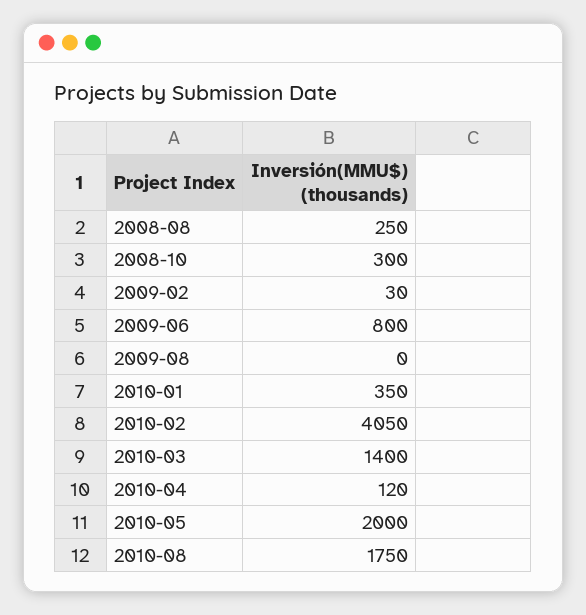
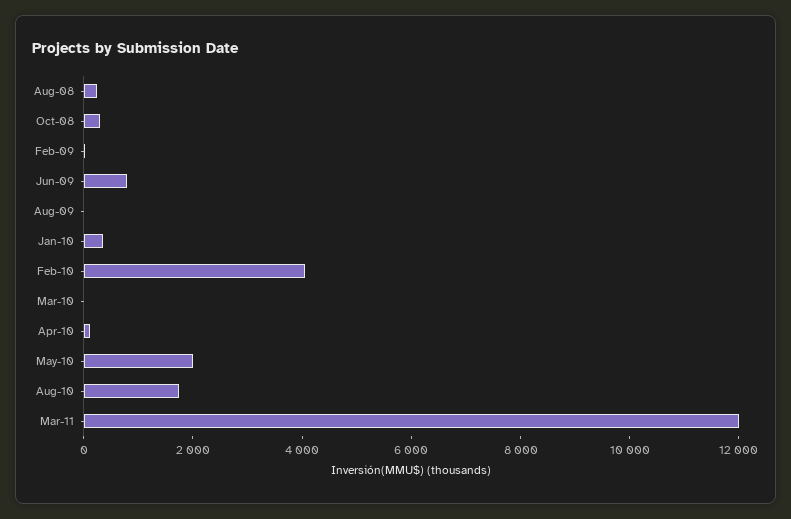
2010-03: 1400 -> 0
Mar-11: none -> 12000

